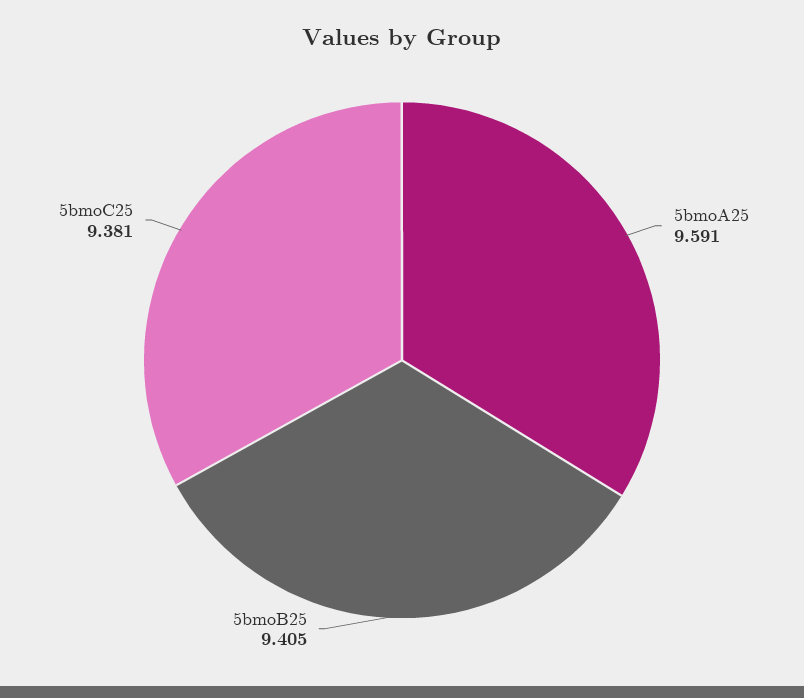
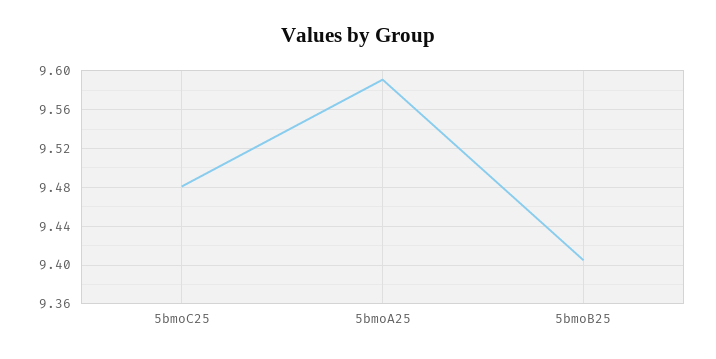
5bmoC25: 9.381 -> 9.48

